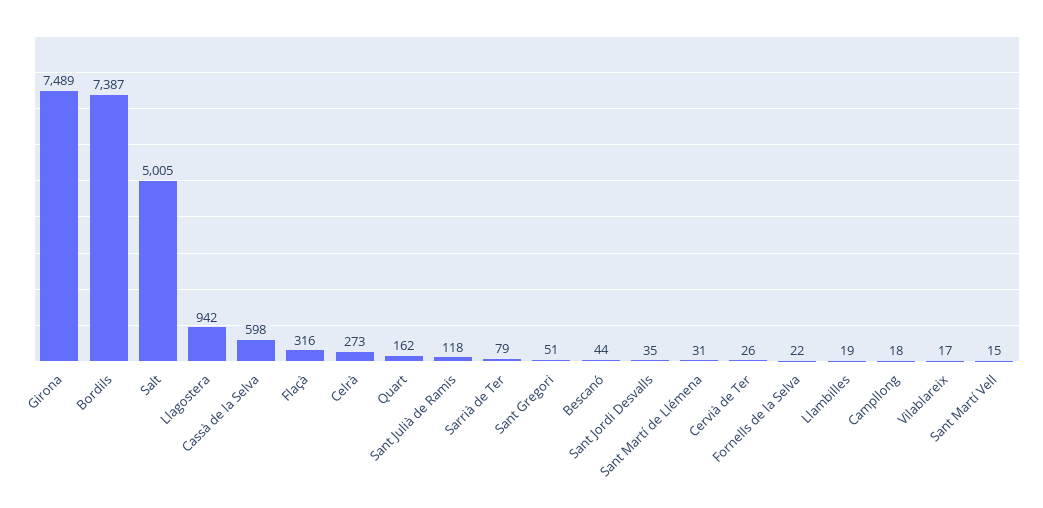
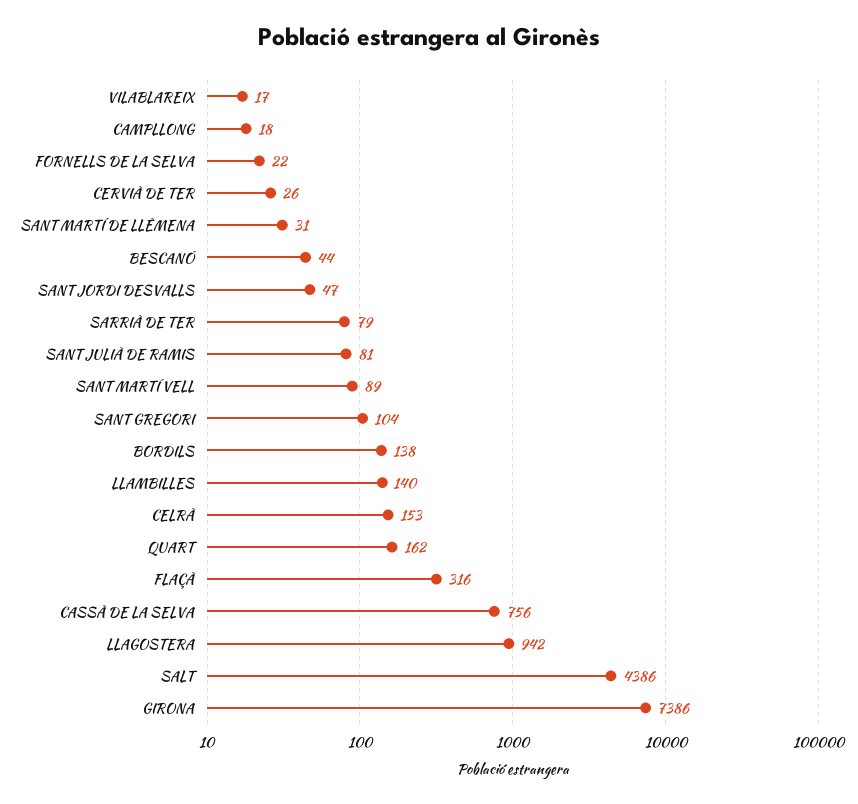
Girona: 7489 -> 7386
Bordils: 7387 -> 138
Salt: 5005 -> 4386
Cassà de la Selva: 598 -> 756
Celrà: 273 -> 153
Sant Julià de Ramis: 118 -> 81
Sant Gregori: 51 -> 104
Sant Jordi Desvalls: 35 -> 47
Llambilles: 19 -> 140
Sant Martí Vell: 15 -> 89

